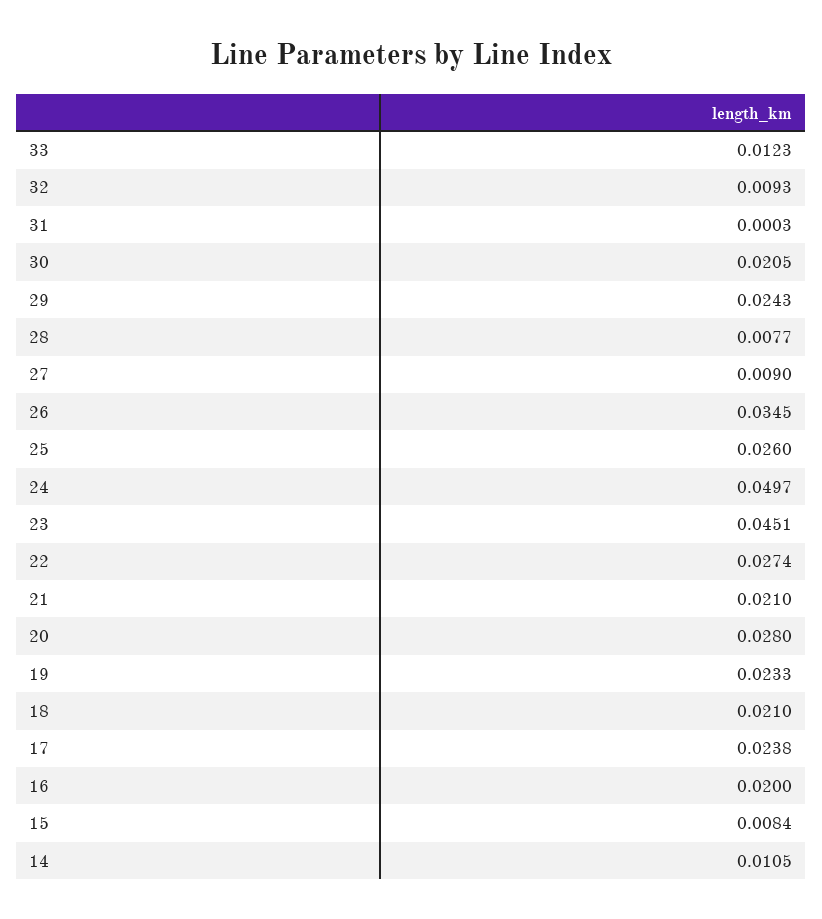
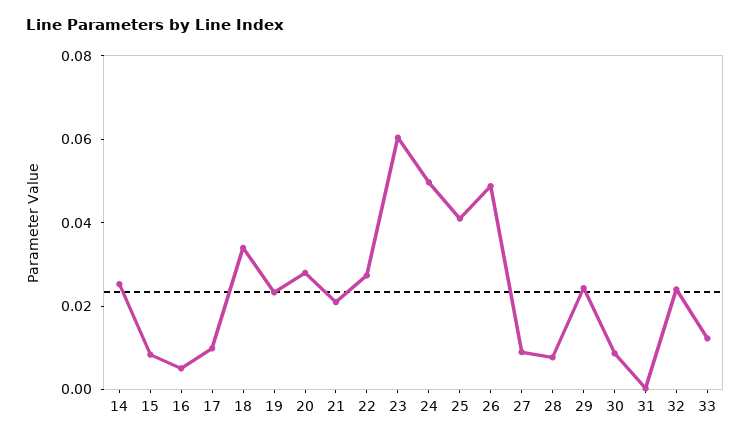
32: 0.0093 -> 0.025
30: 0.0205 -> 0.01
26: 0.0345 -> 0.05
25: 0.026 -> 0.04
23: 0.0451 -> 0.06
18: 0.021 -> 0.035
17: 0.0238 -> 0.01
16: 0.02 -> 0.005
14: 0.0105 -> 0.025

